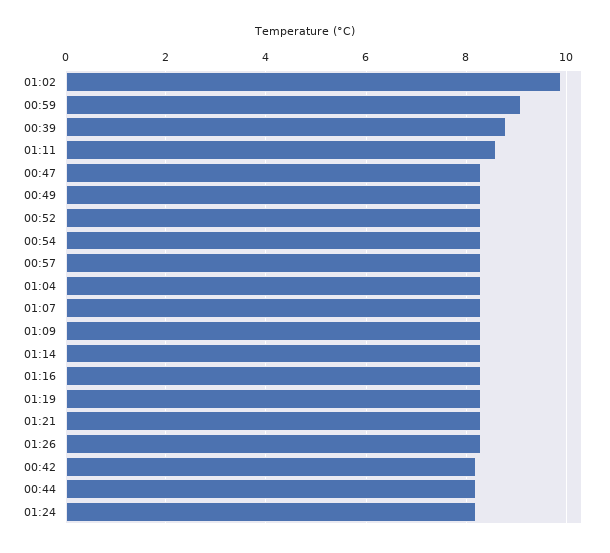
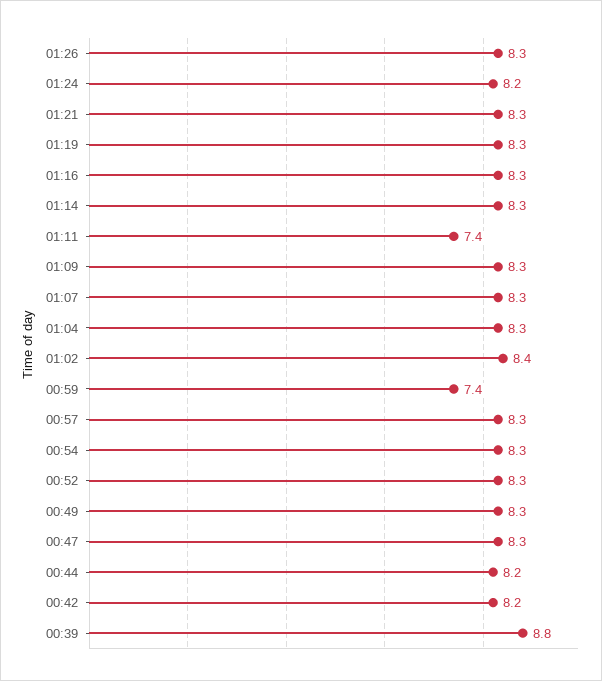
01:02: 10 -> 8.4
00:59: 9 -> 7.4
01:11: 8.5 -> 7.4

